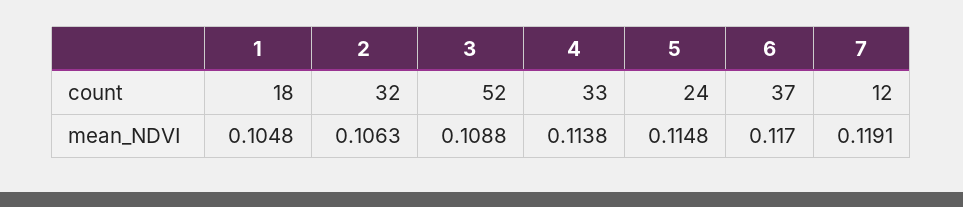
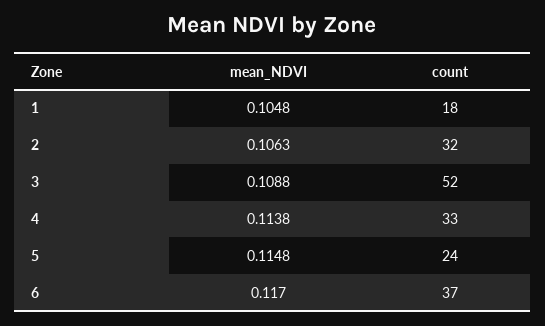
7, count: 12 -> none
7, mean_NDVI: 0.1191 -> none

